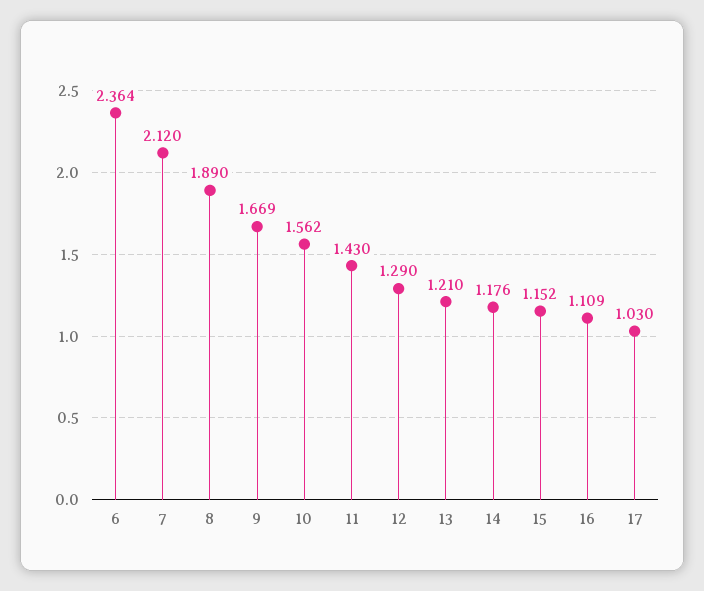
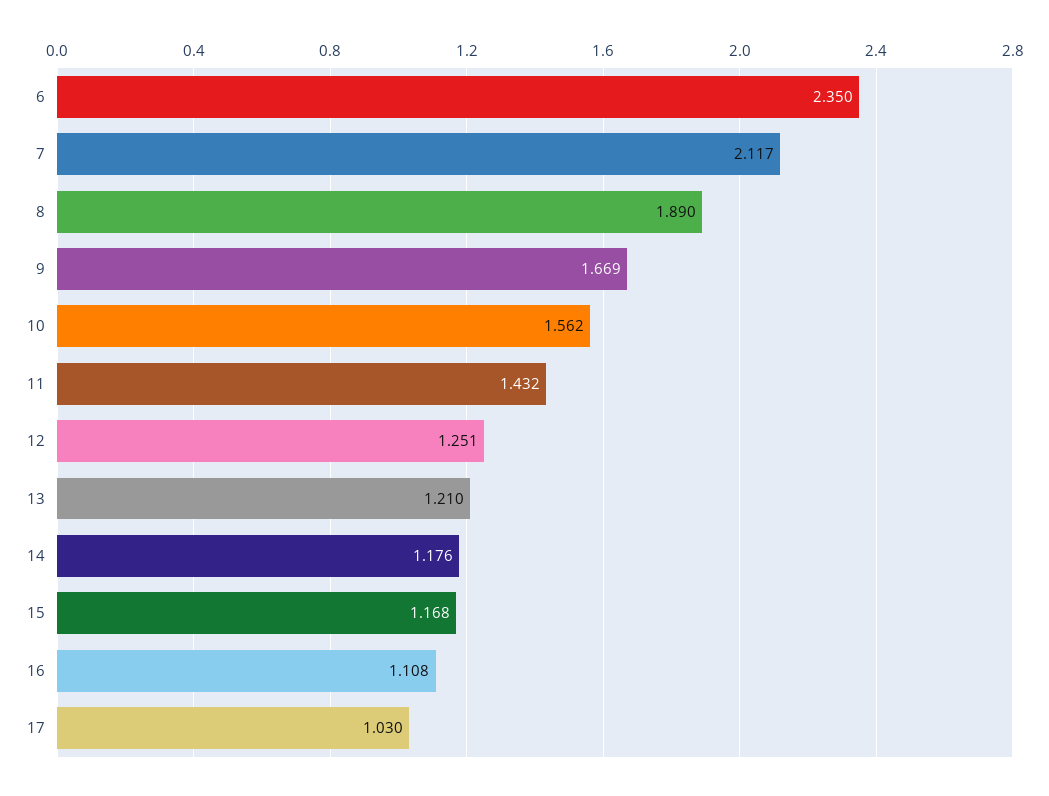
6: 2.364 -> 2.35
7: 2.12 -> 2.117
11: 1.43 -> 1.432
12: 1.29 -> 1.251
15: 1.152 -> 1.168
16: 1.109 -> 1.108

